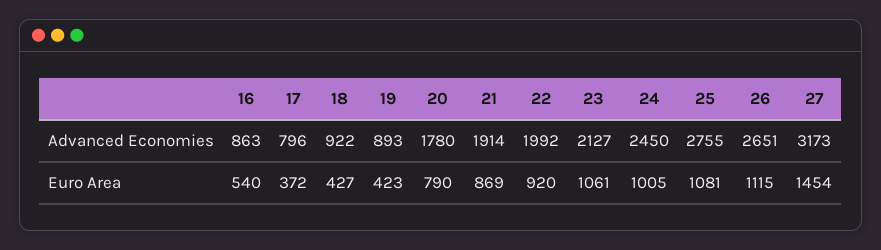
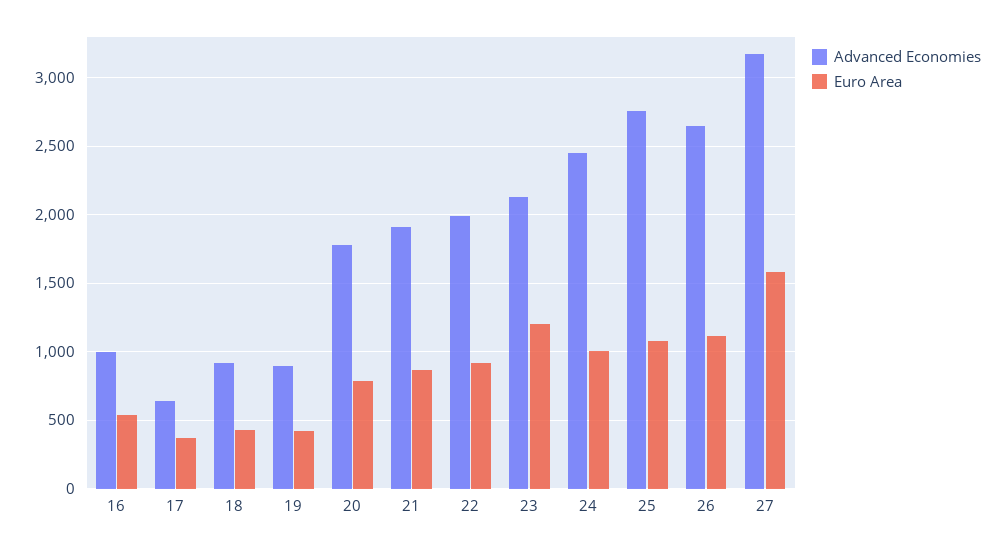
Advanced Economies, 16: 863 -> 1000
Advanced Economies, 17: 796 -> 650
Euro Area, 23: 1061 -> 1200
Euro Area, 27: 1454 -> 1600

